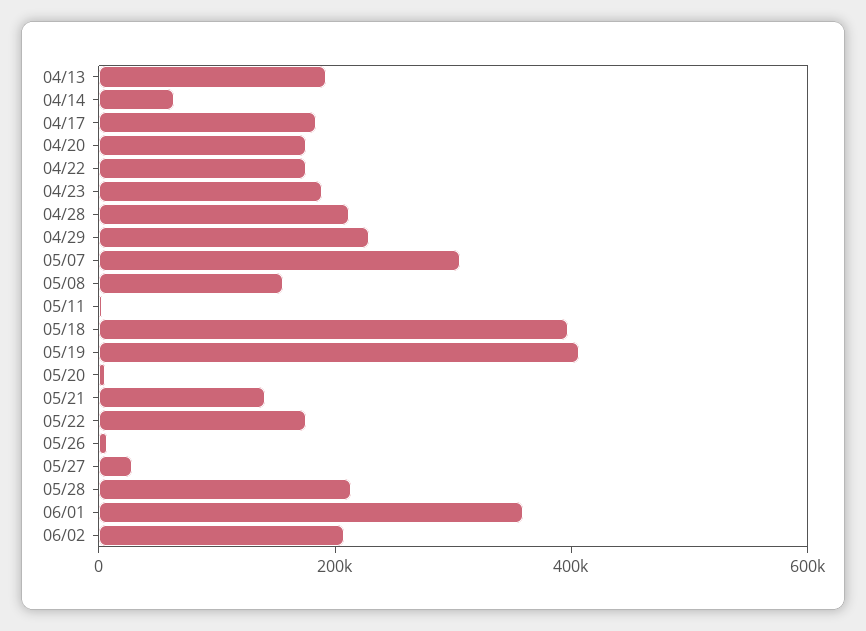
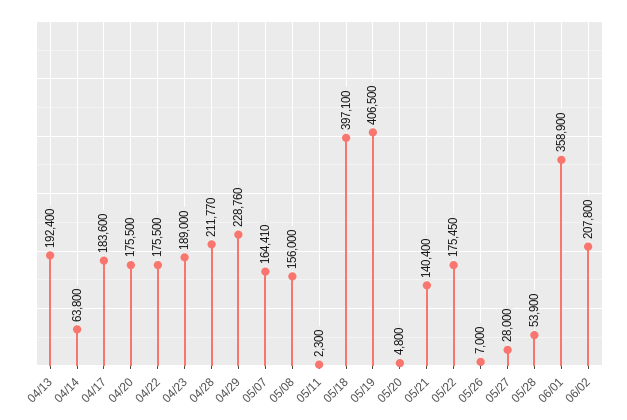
05/07: 300000 -> 164410
05/28: 200000 -> 53900

